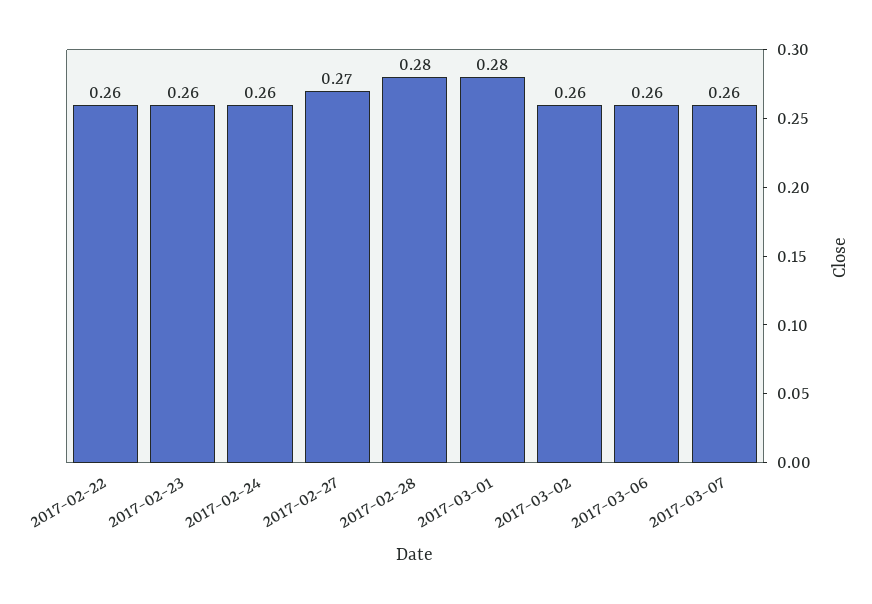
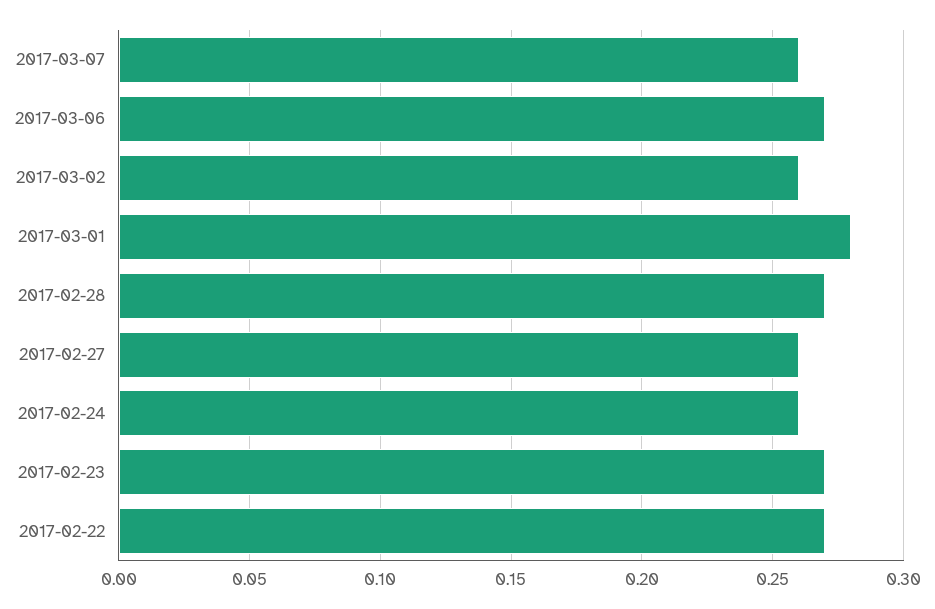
2017-02-22: 0.26 -> 0.27
2017-02-23: 0.26 -> 0.27
2017-02-27: 0.27 -> 0.26
2017-02-28: 0.28 -> 0.27
2017-03-06: 0.26 -> 0.27

